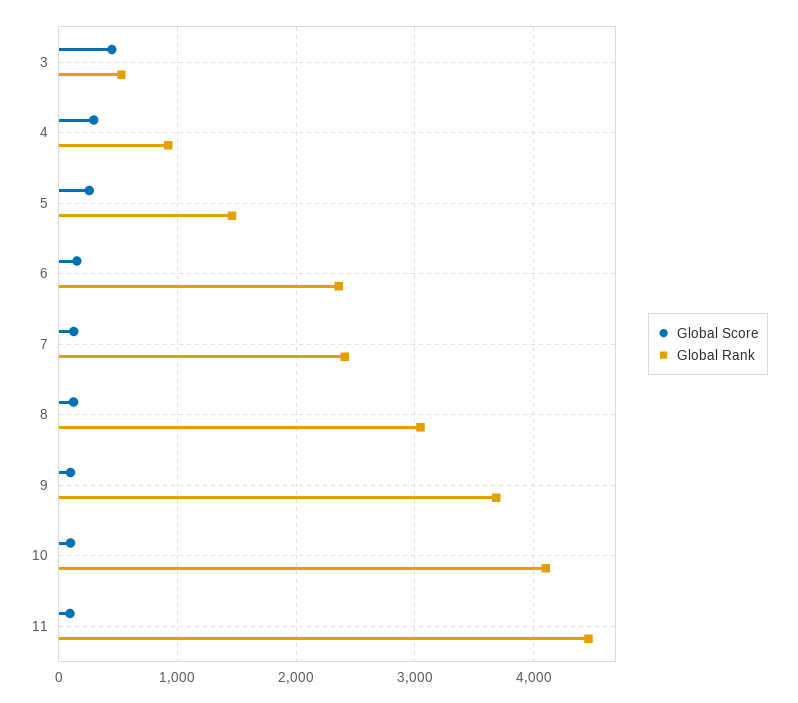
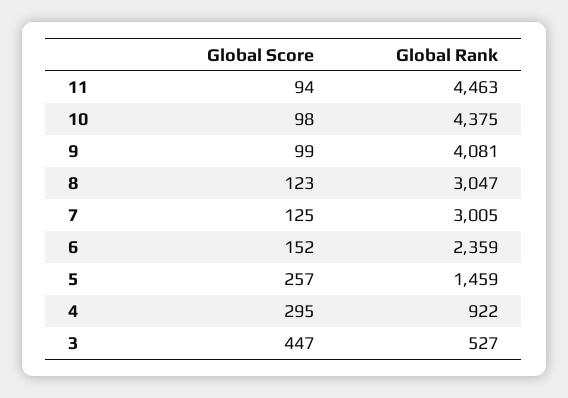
Global Rank, 7: 2400 -> 3005
Global Rank, 9: 3700 -> 4081
Global Rank, 10: 4100 -> 4375

